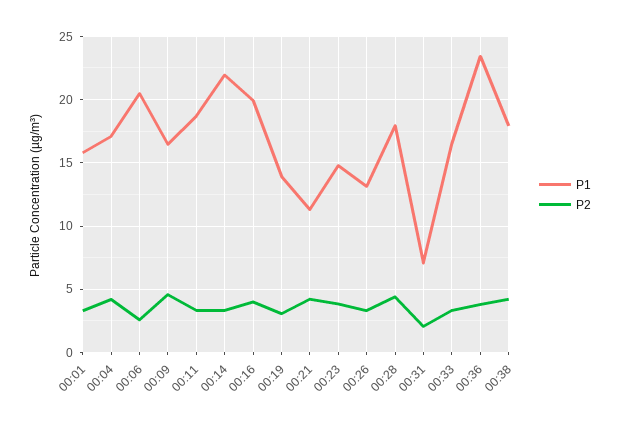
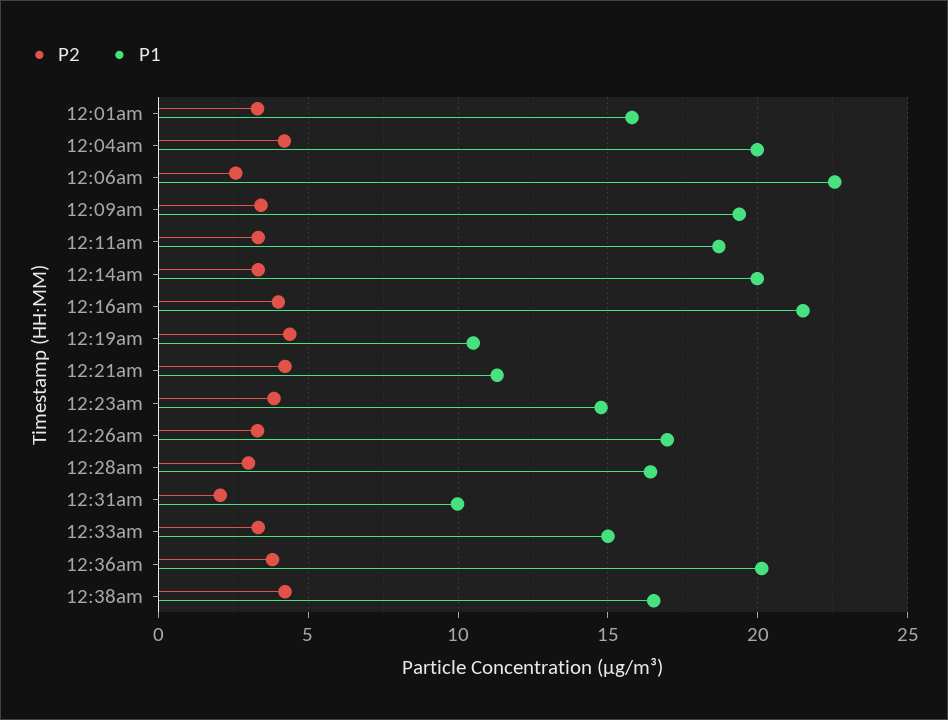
P1, 00:04: 17 -> 20
P1, 00:06: 20.5 -> 22.5
P1, 00:09: 16.5 -> 19.5
P2, 00:09: 4.5 -> 3.5
P1, 00:14: 22 -> 20
P1, 00:16: 20 -> 21.5
P1, 00:19: 14 -> 10.5
P2, 00:19: 3 -> 4.5
P1, 00:26: 13 -> 17
P1, 00:28: 18 -> 16.5
P2, 00:28: 4.5 -> 3
P1, 00:31: 7 -> 10
P1, 00:33: 16.5 -> 15
P1, 00:36: 23.5 -> 20
P1, 00:38: 18 -> 16.5

